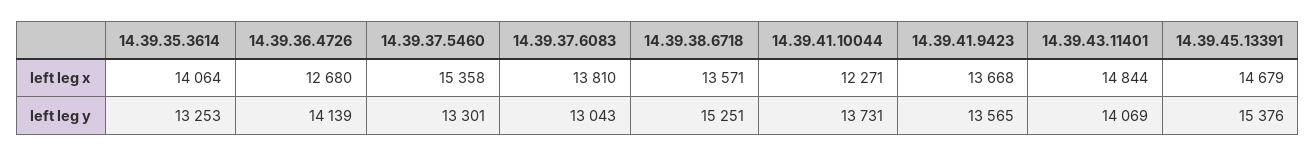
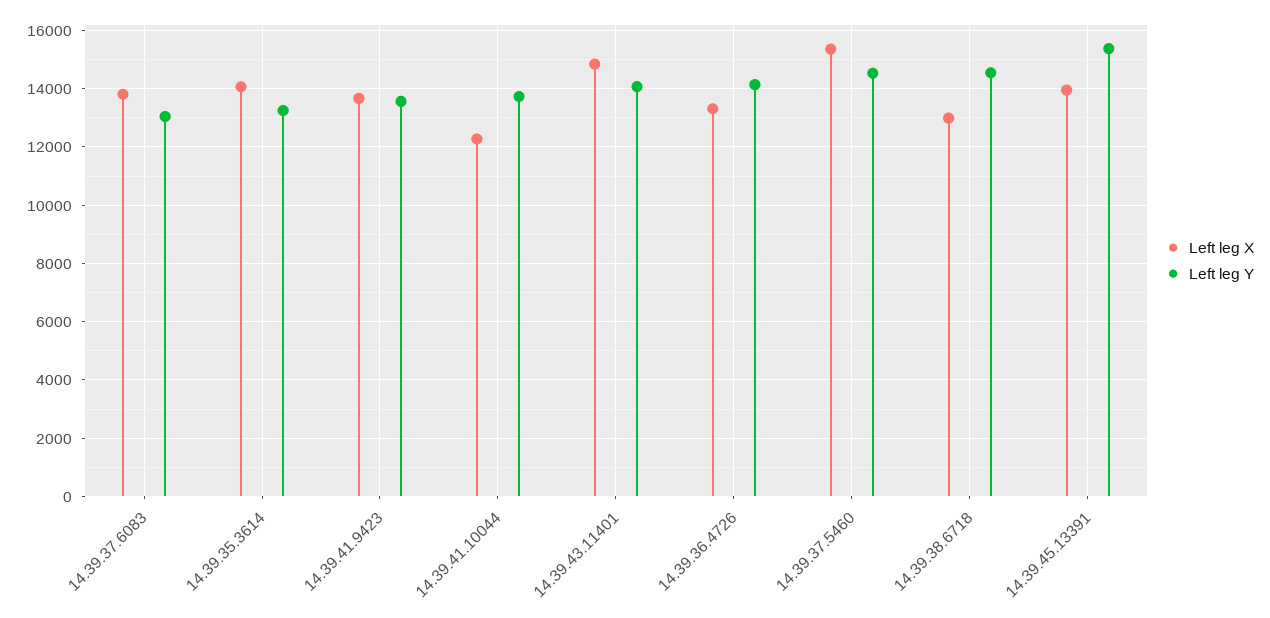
left leg x, 14.39.36.4726: 12680 -> 13250
left leg x, 14.39.38.6718: 13571 -> 13000
left leg x, 14.39.45.13391: 14679 -> 14000
left leg y, 14.39.37.5460: 13301 -> 14500
left leg y, 14.39.38.6718: 15251 -> 14500

